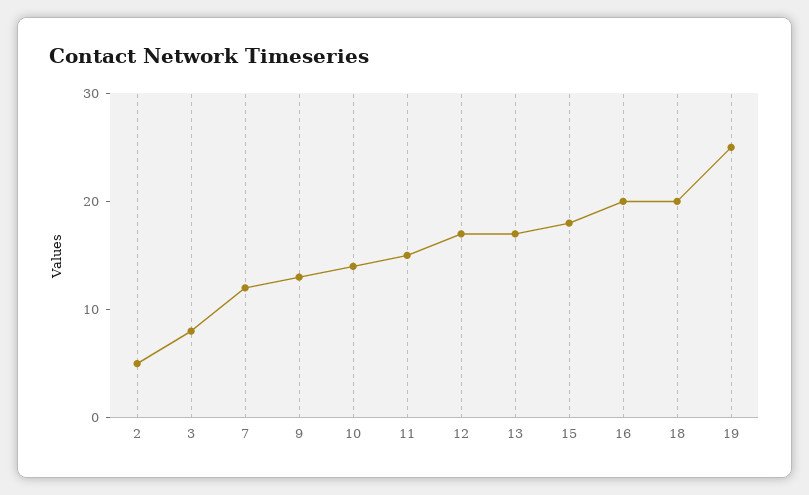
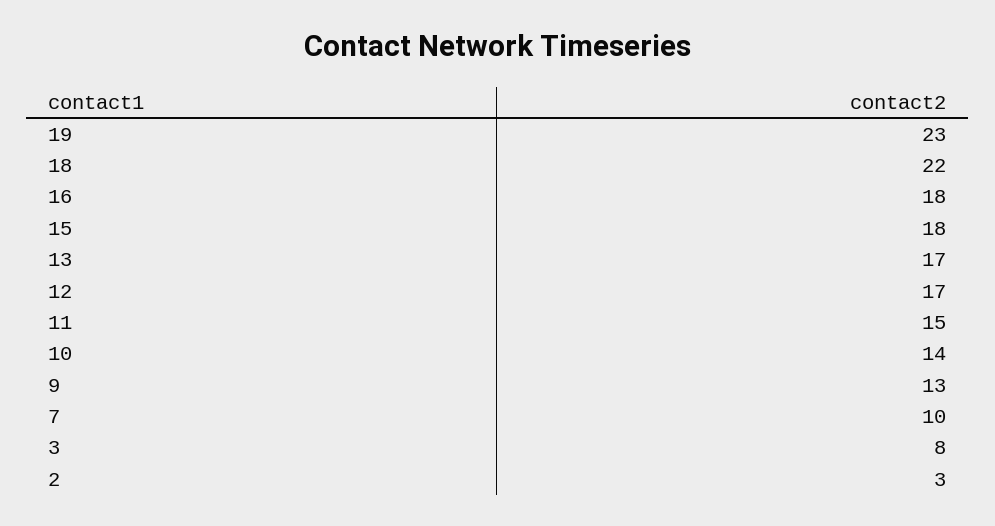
2: 5 -> 3
7: 12 -> 10
16: 20 -> 18
18: 20 -> 22
19: 25 -> 23

